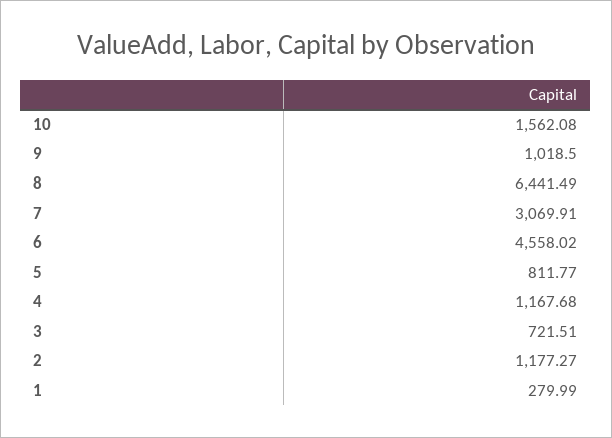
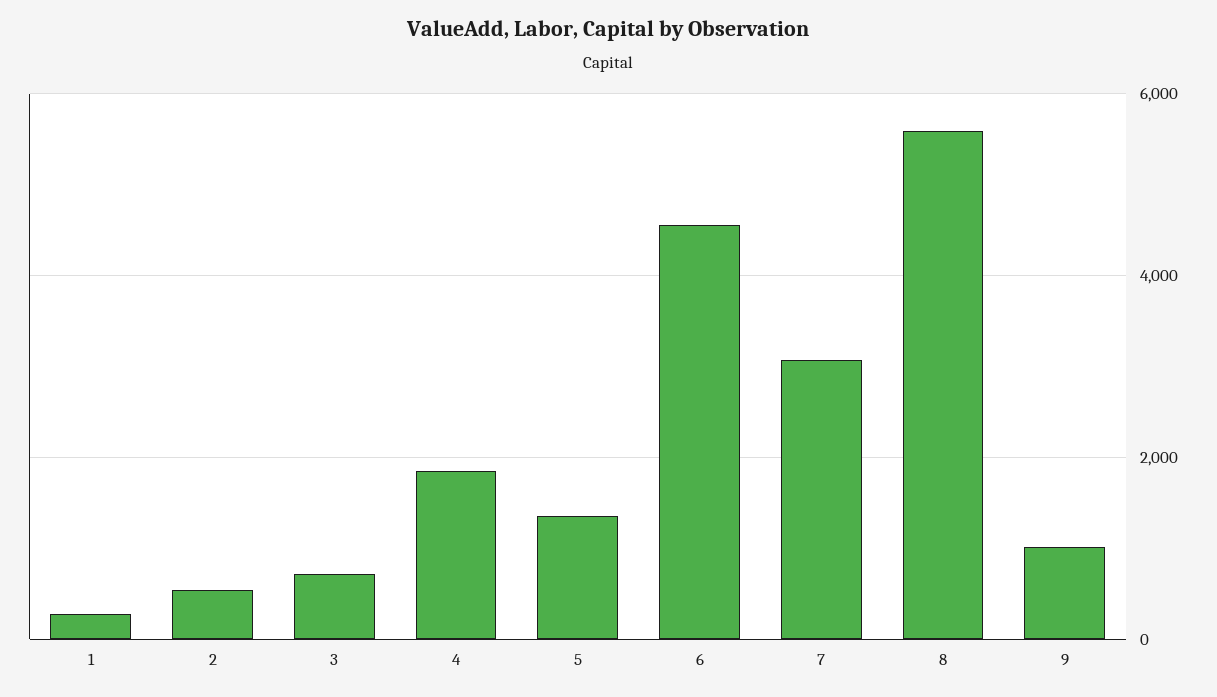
10: 1562.08 -> none
8: 6441.49 -> 5600
5: 811.77 -> 1400
4: 1167.68 -> 1800
2: 1177.27 -> 600

